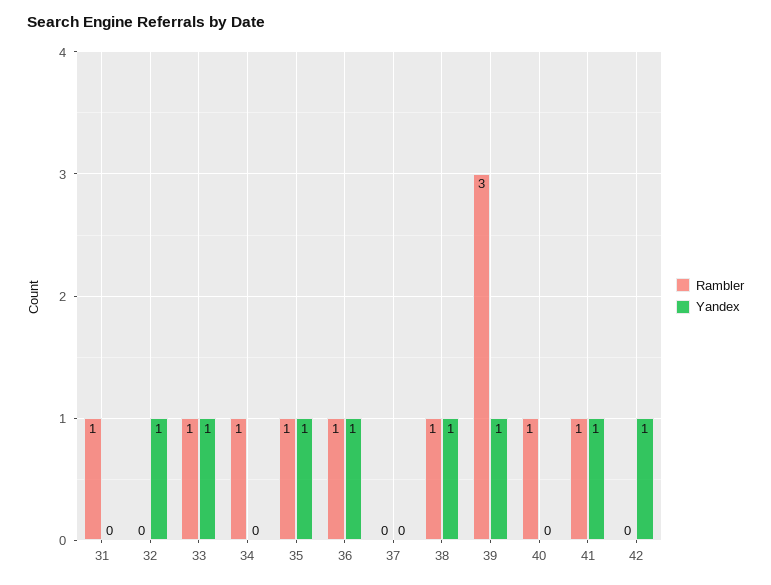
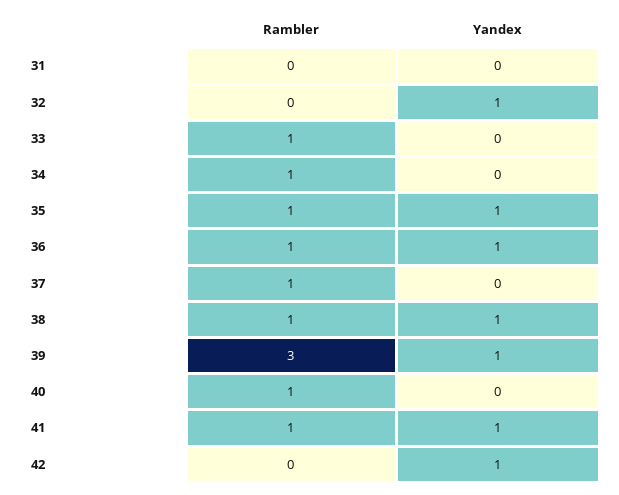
Rambler, 31: 1 -> 0
Yandex, 33: 1 -> 0
Rambler, 37: 0 -> 1

